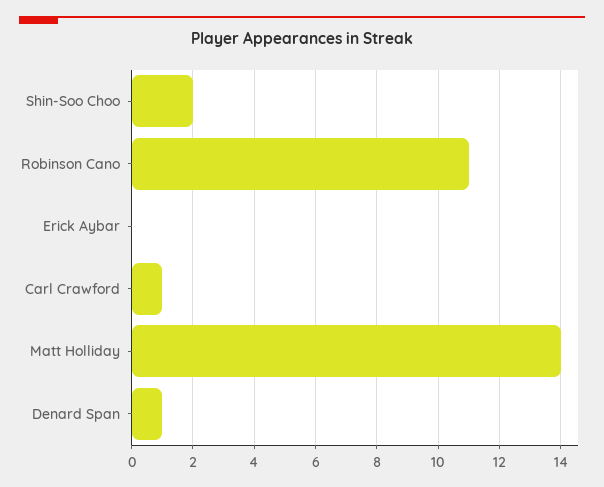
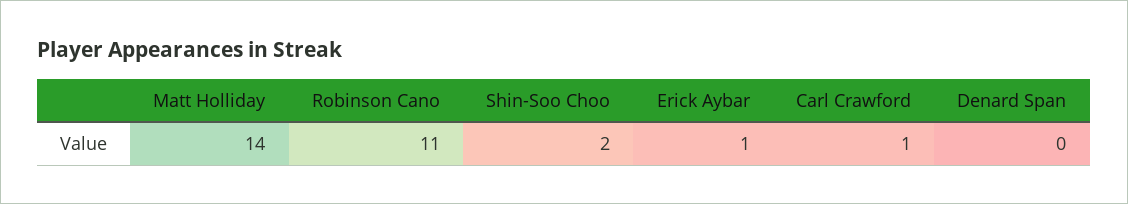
Erick Aybar: 0 -> 1
Denard Span: 1 -> 0

